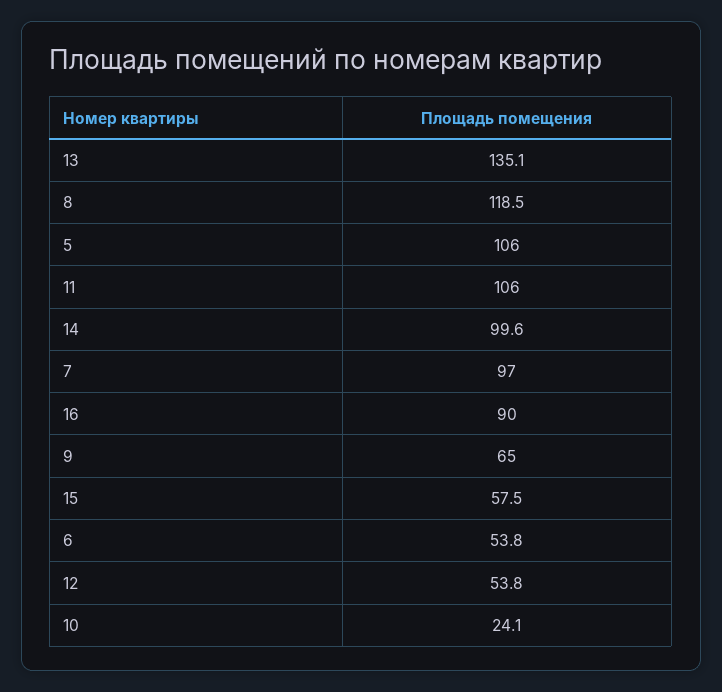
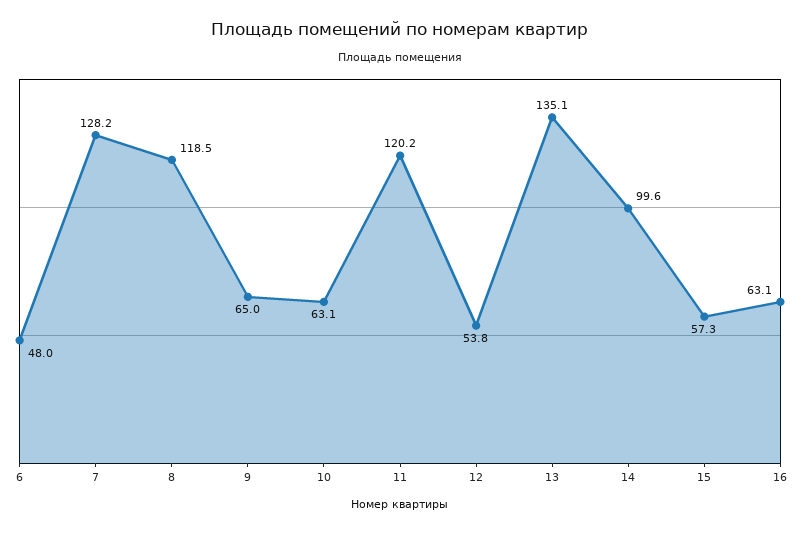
5: 106 -> none
11: 106 -> 120.2
7: 97 -> 128.2
16: 90 -> 63.1
15: 57.5 -> 57.3
6: 53.8 -> 48
10: 24.1 -> 63.1

